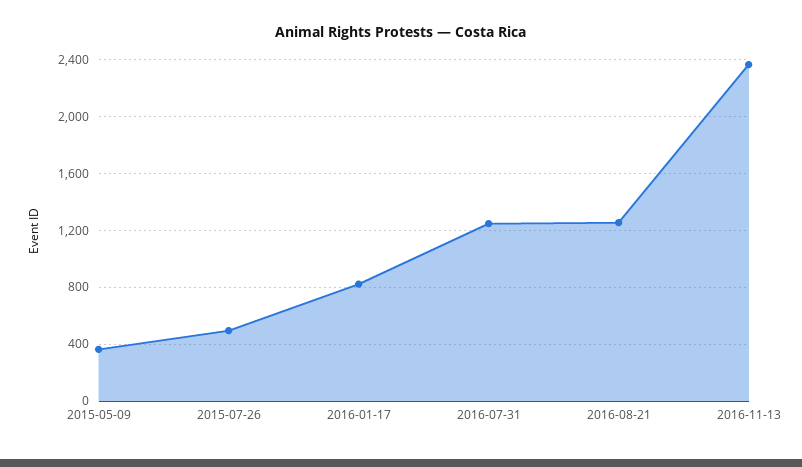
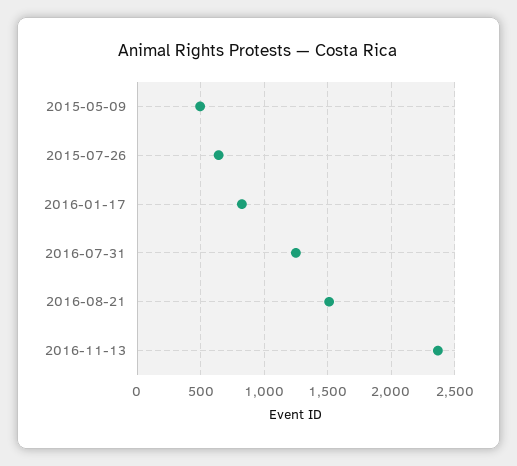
2015-05-09: 350 -> 500
2015-07-26: 500 -> 650
2016-08-21: 1250 -> 1500

